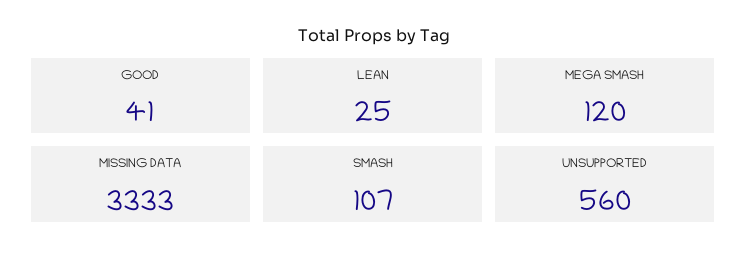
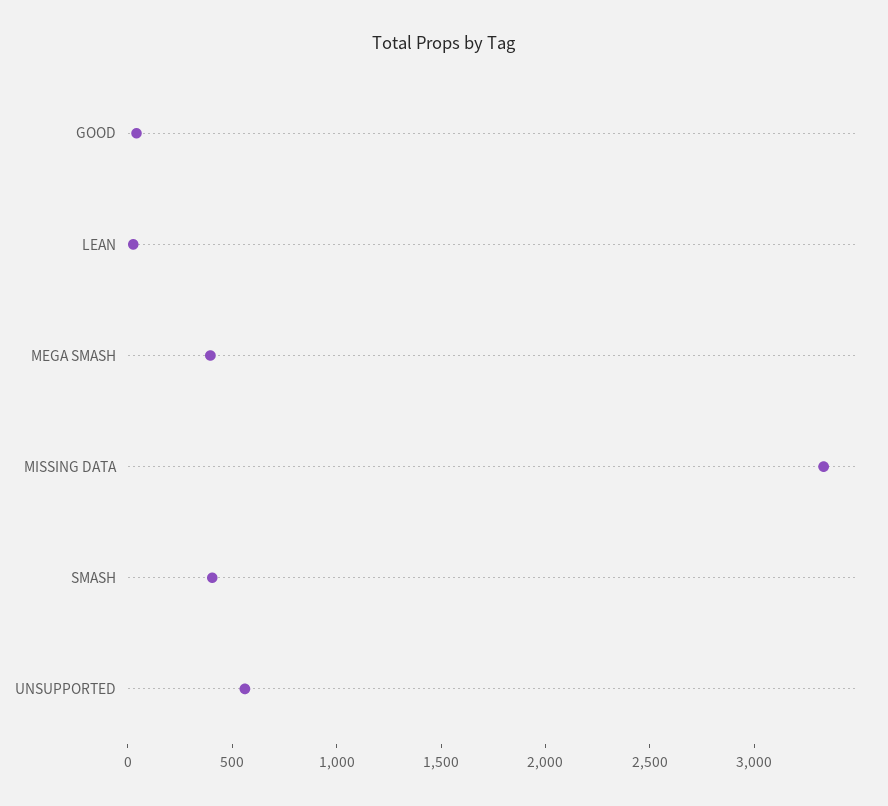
MEGA SMASH: 120 -> 400
SMASH: 107 -> 400

